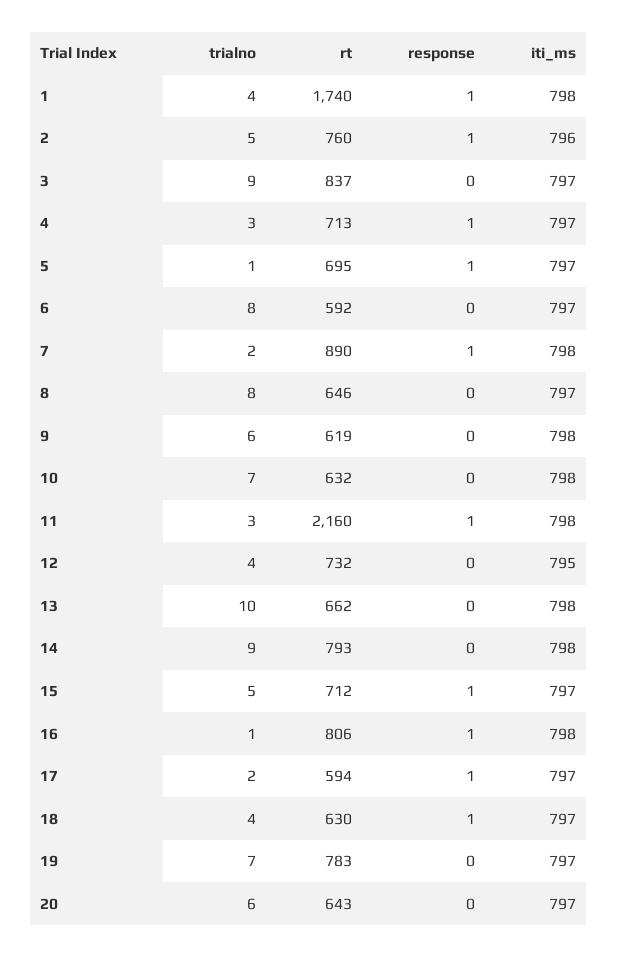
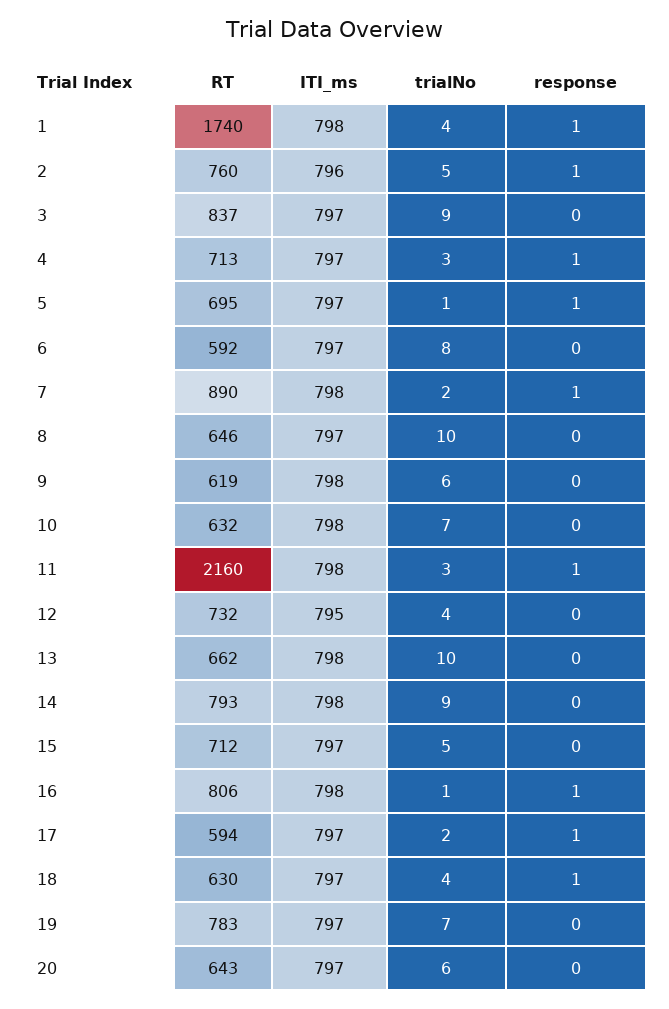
trialno, 8: 8 -> 10
response, 15: 1 -> 0

